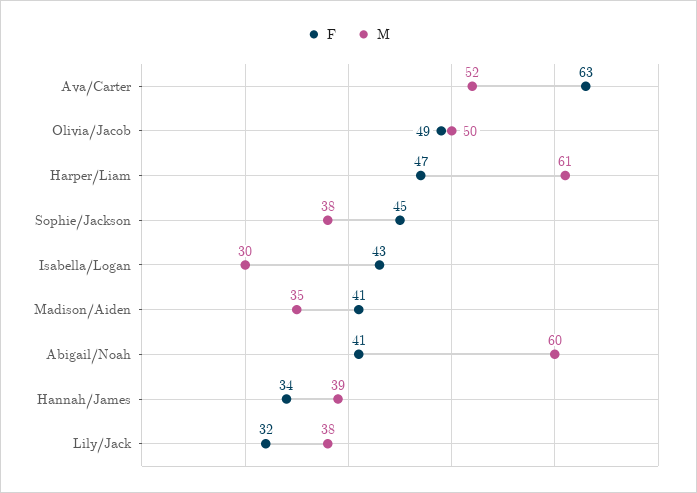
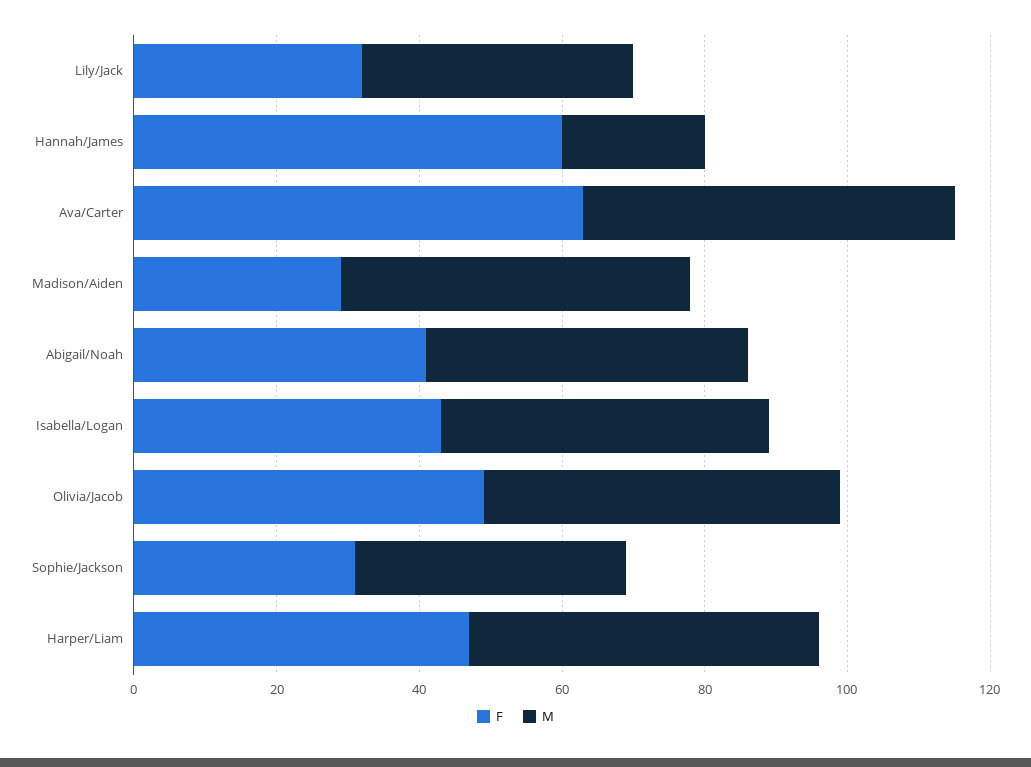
M, Harper/Liam: 61 -> 50
F, Sophie/Jackson: 45 -> 30
M, Isabella/Logan: 30 -> 45
F, Madison/Aiden: 41 -> 30
M, Madison/Aiden: 35 -> 50
M, Abigail/Noah: 60 -> 45
F, Hannah/James: 34 -> 60
M, Hannah/James: 39 -> 20

